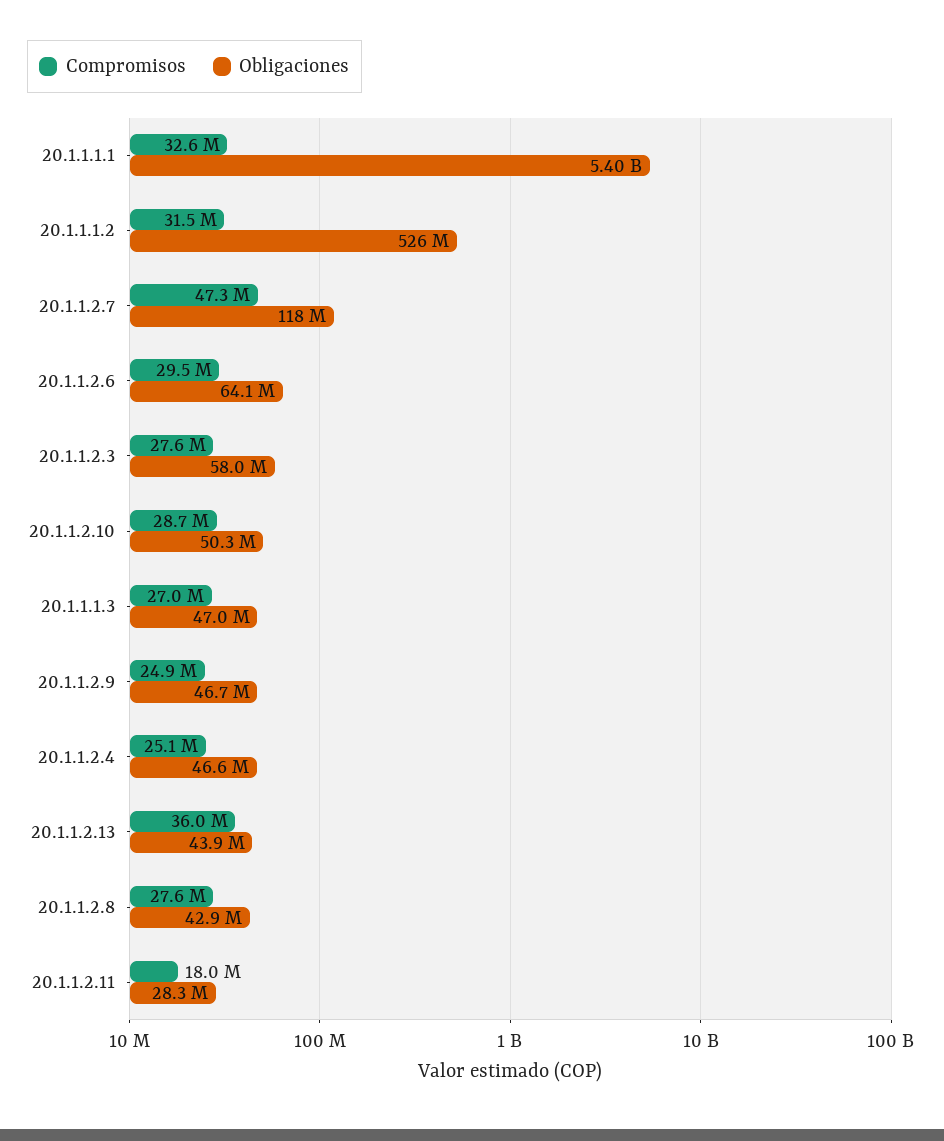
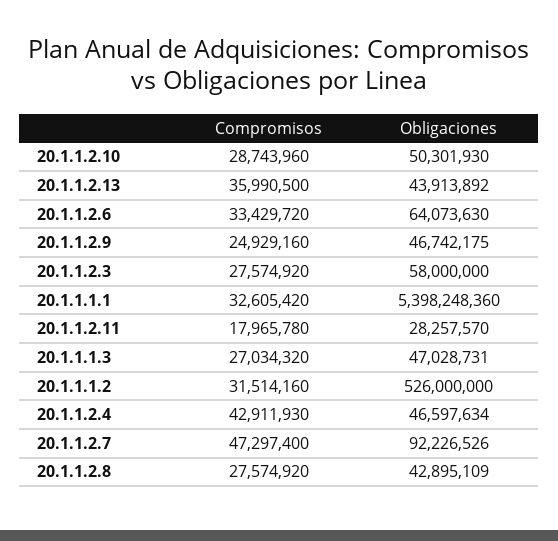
Obligaciones, 20.1.1.2.7: 118000000 -> 92226526
Compromisos, 20.1.1.2.6: 29500000 -> 33429720
Compromisos, 20.1.1.2.4: 25100000 -> 42911930

